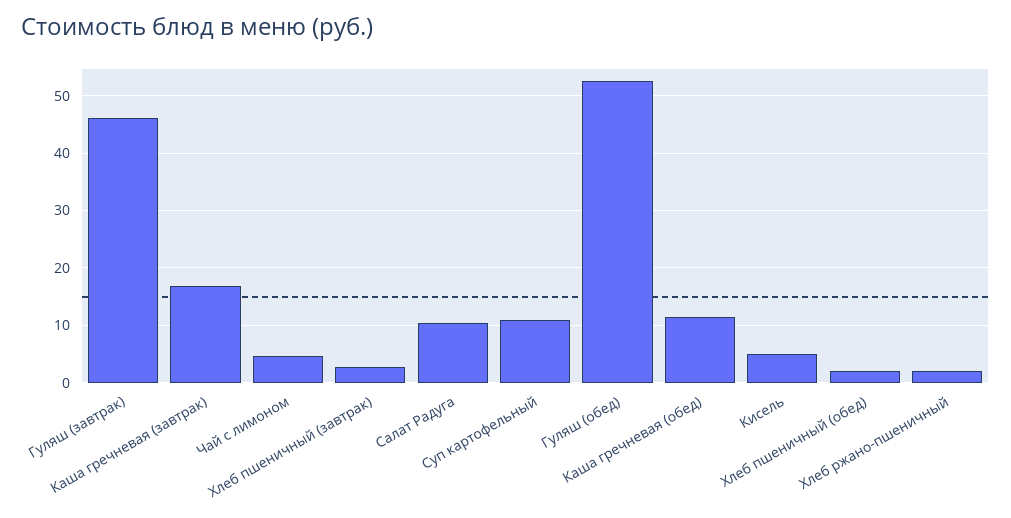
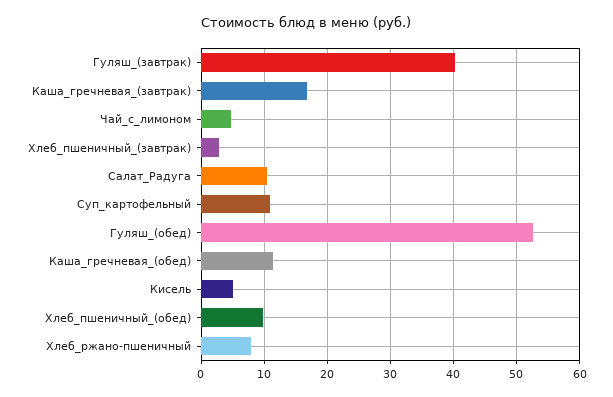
Гуляш (завтрак): 46 -> 40
Хлеб пшеничный (обед): 2 -> 10
Хлеб ржано-пшеничный: 2 -> 8

